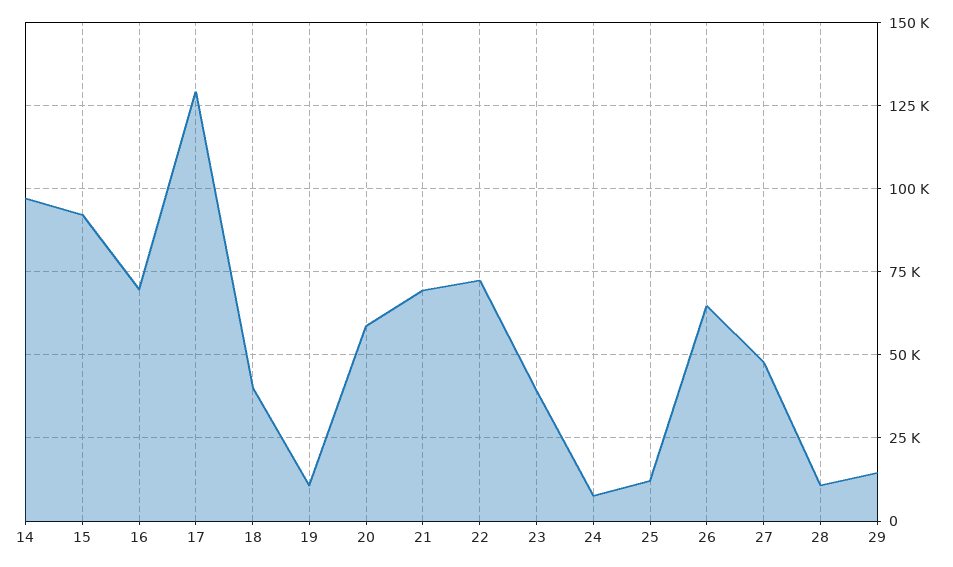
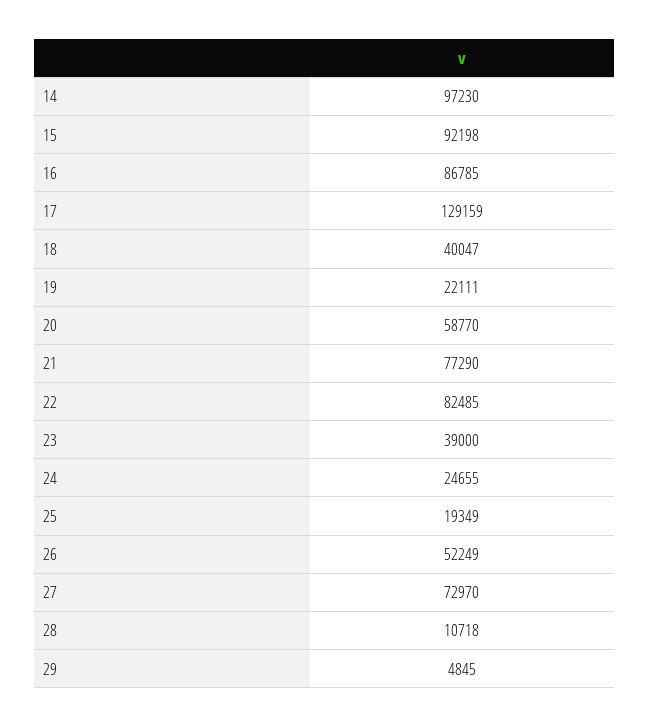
16: 70000 -> 86785
19: 10000 -> 22111
21: 70000 -> 77290
22: 72500 -> 82485
24: 7500 -> 24655
25: 12500 -> 19349
26: 65000 -> 52249
27: 47500 -> 72970
29: 15000 -> 4845

